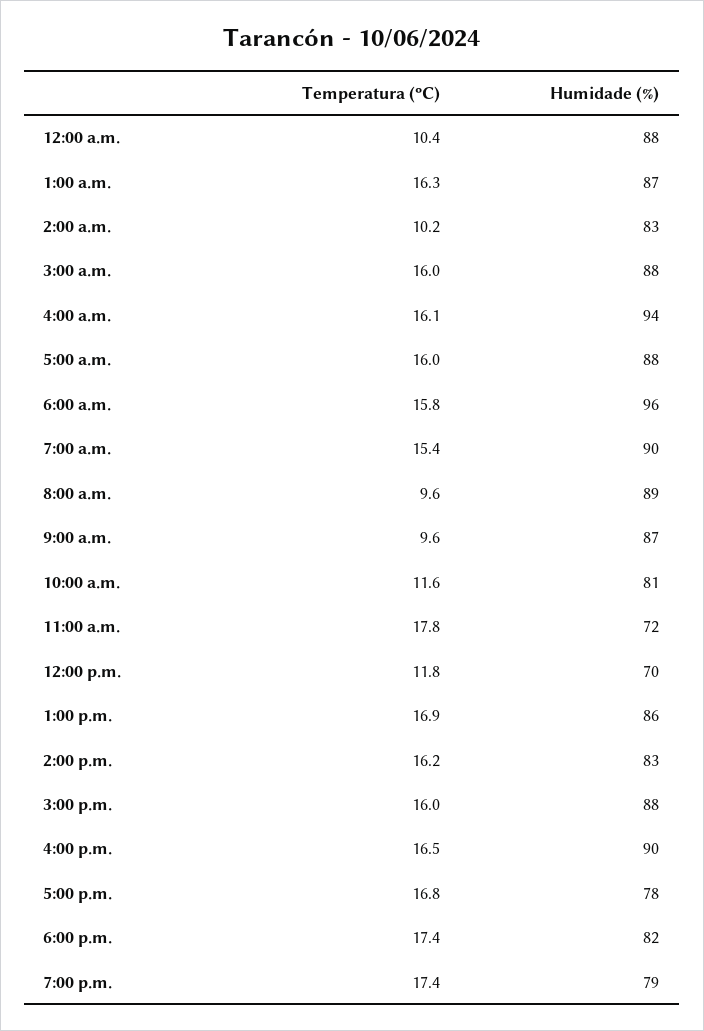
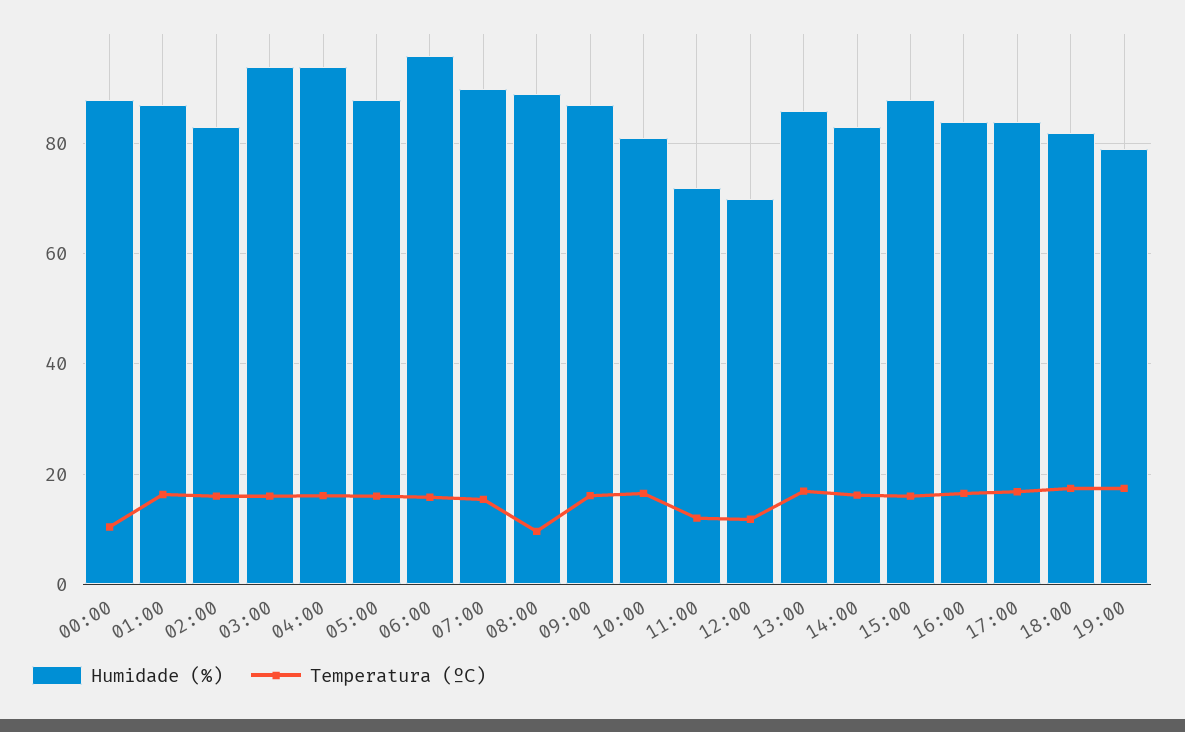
Temperatura (ºC), 2:00 a.m.: 10.2 -> 16
Humidade (%), 3:00 a.m.: 88 -> 94
Temperatura (ºC), 9:00 a.m.: 9.6 -> 16
Temperatura (ºC), 10:00 a.m.: 11.6 -> 16
Temperatura (ºC), 11:00 a.m.: 17.8 -> 12
Humidade (%), 4:00 p.m.: 90 -> 84
Humidade (%), 5:00 p.m.: 78 -> 84

